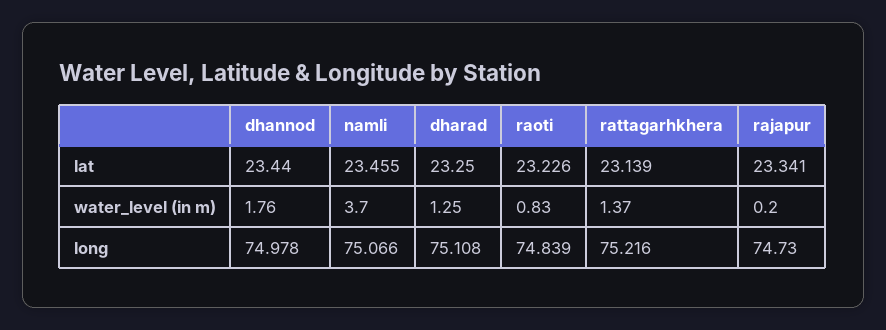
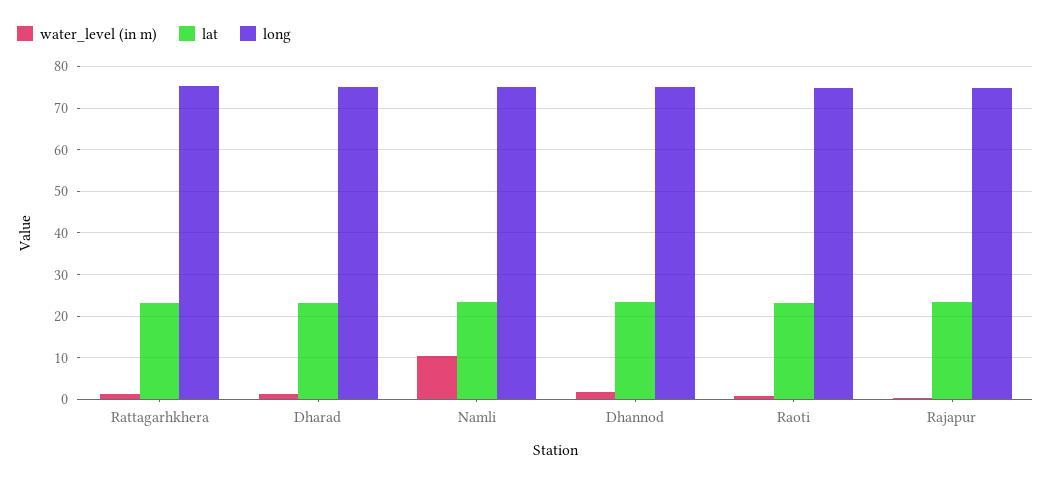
water_level (in m), namli: 3.7 -> 10

